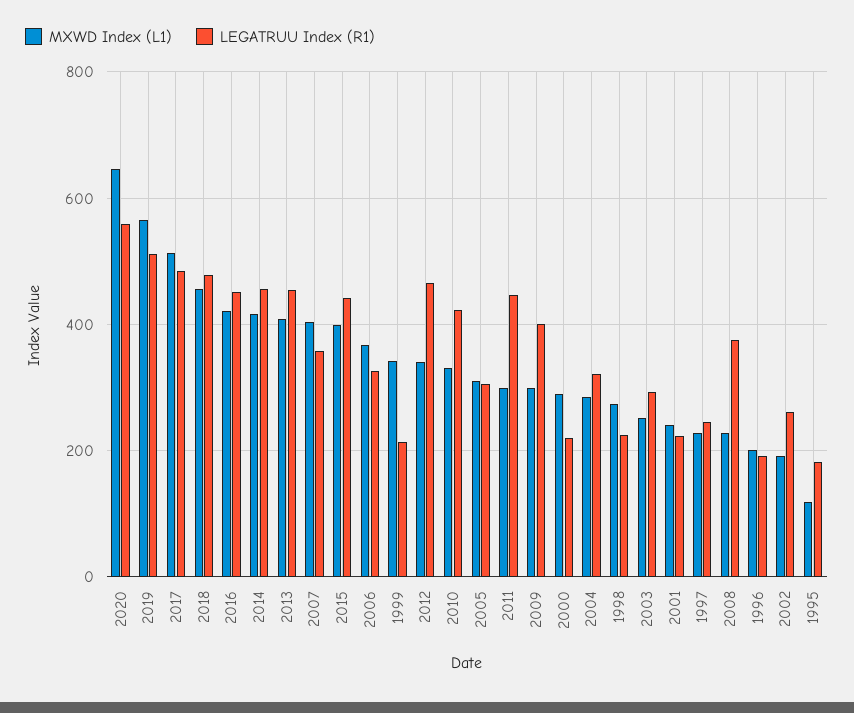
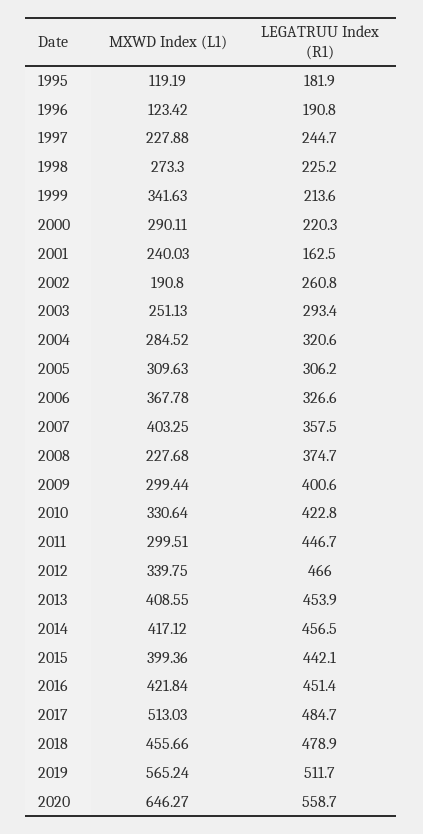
LEGATRUU Index (R1), 2001: 220 -> 162.5
MXWD Index (L1), 1996: 200 -> 123.42

